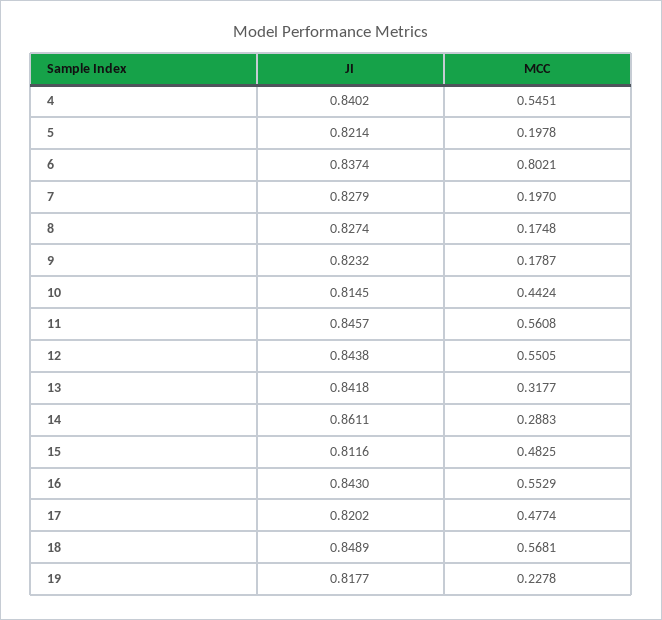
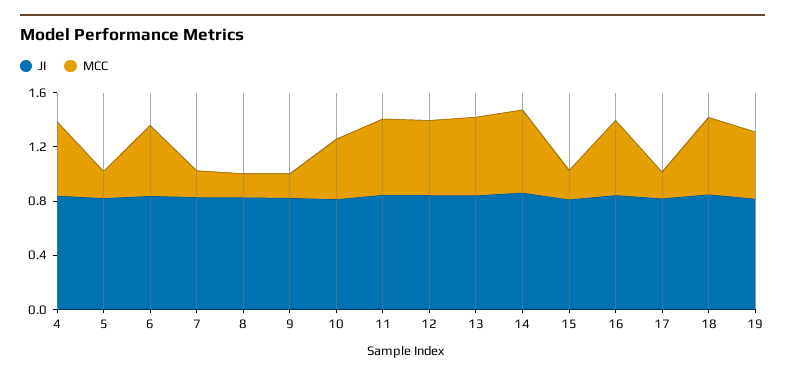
MCC, 6: 0.8021 -> 0.5
MCC, 13: 0.3177 -> 0.6
MCC, 14: 0.2883 -> 0.6
MCC, 15: 0.4825 -> 0.2
MCC, 17: 0.4774 -> 0.2
MCC, 19: 0.2278 -> 0.5

